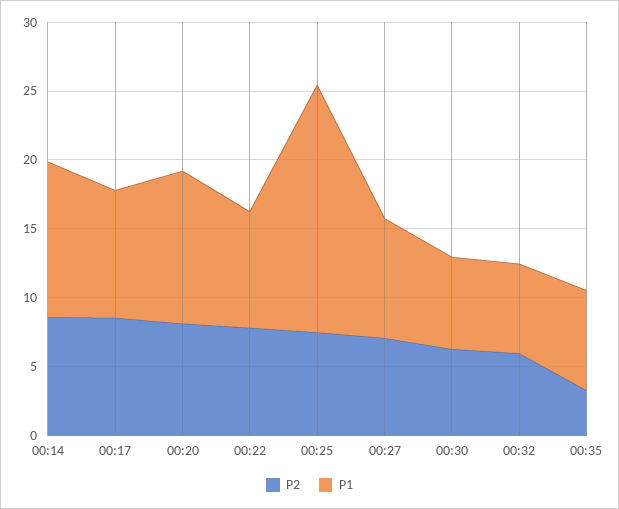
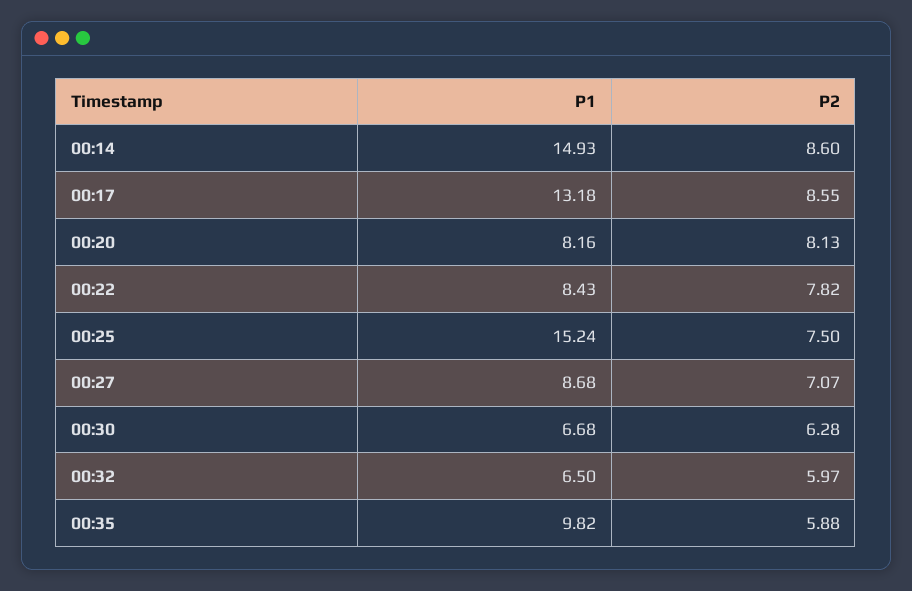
P1, 00:14: 11 -> 14.93
P1, 00:17: 9 -> 13.18
P1, 00:20: 11 -> 8.16
P1, 00:25: 18 -> 15.24
P2, 00:35: 3 -> 5.88
P1, 00:35: 7 -> 9.82

